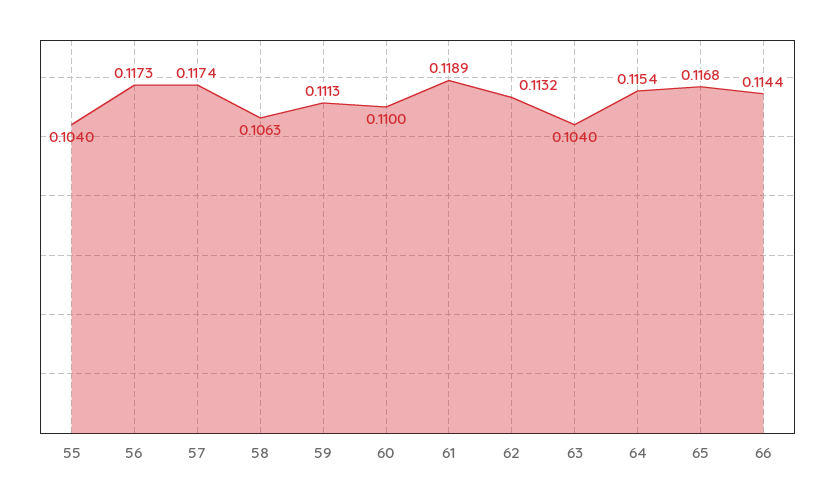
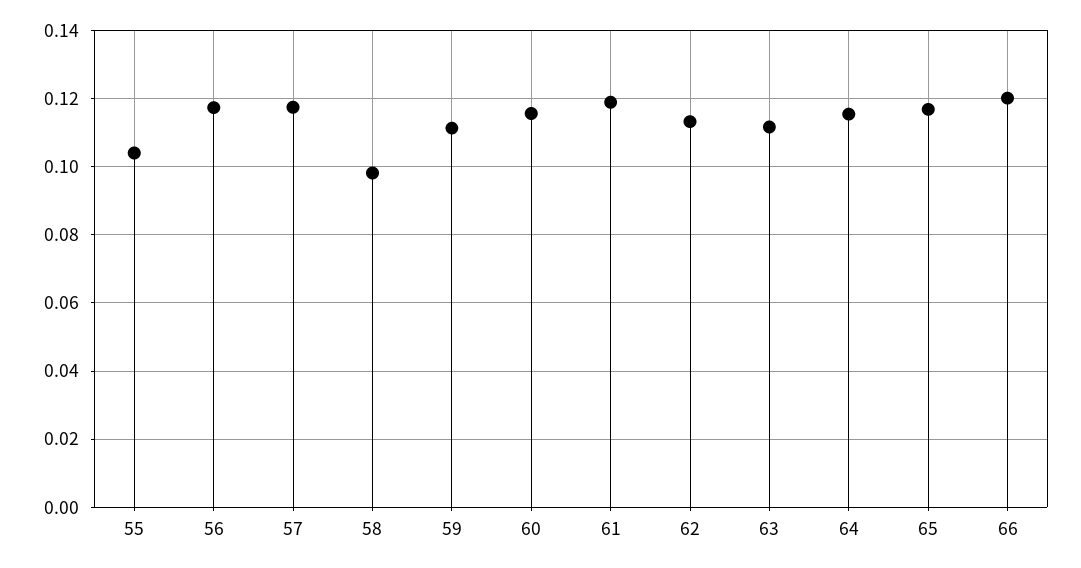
58: 0.1063 -> 0.098
60: 0.11 -> 0.116
63: 0.104 -> 0.112
66: 0.1144 -> 0.12

